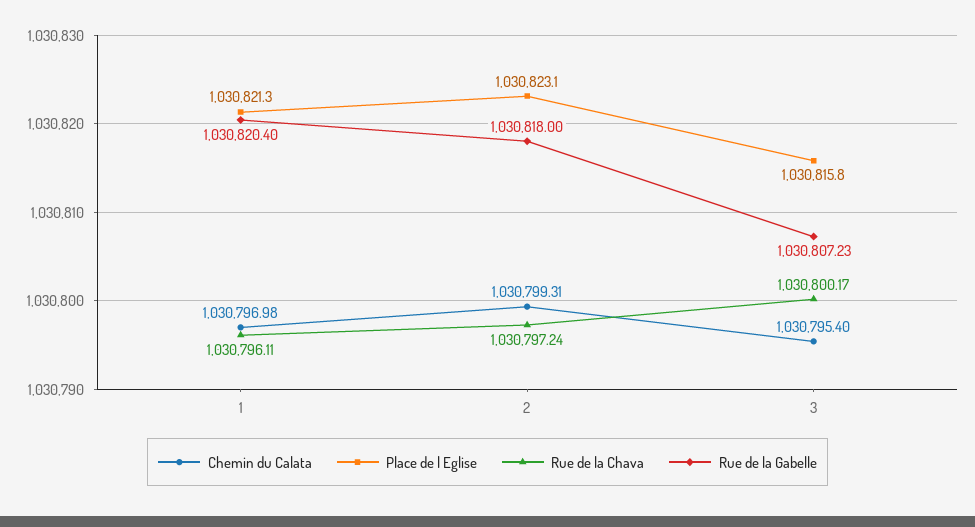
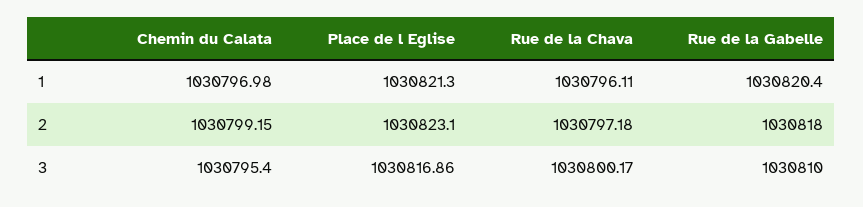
Chemin du Calata, 2: 1030799.31 -> 1030799.15
Rue de la Chava, 2: 1030797.24 -> 1030797.18
Place de l Eglise, 3: 1030815.8 -> 1030816.86
Rue de la Gabelle, 3: 1030807.23 -> 1030810

